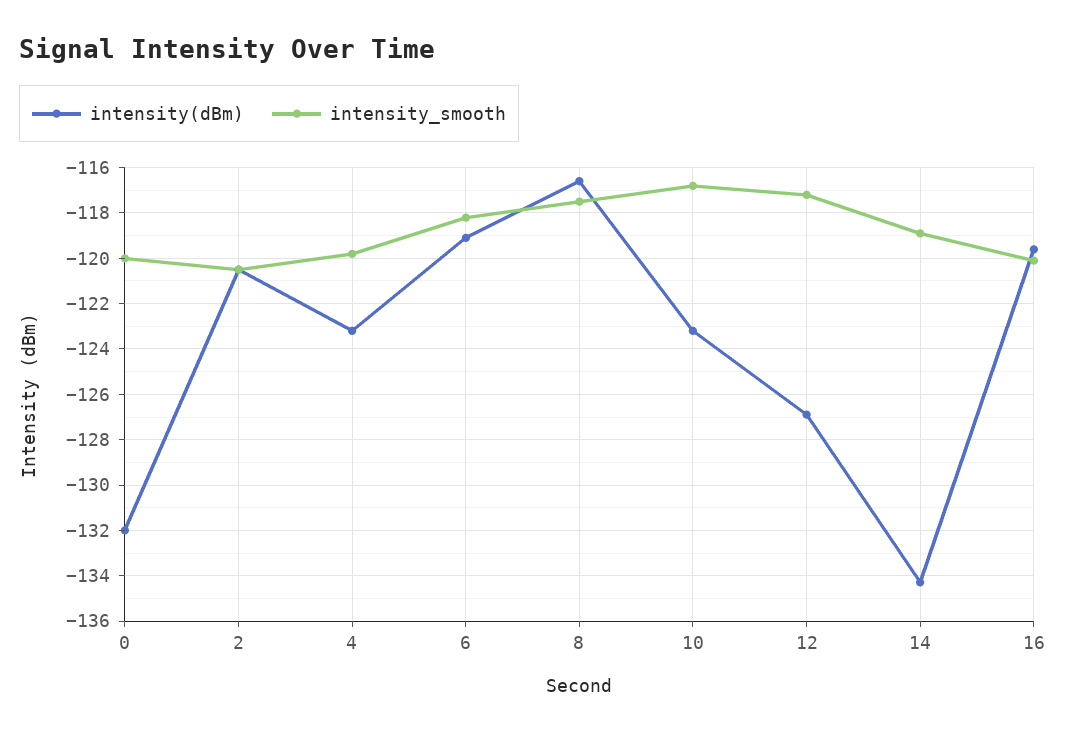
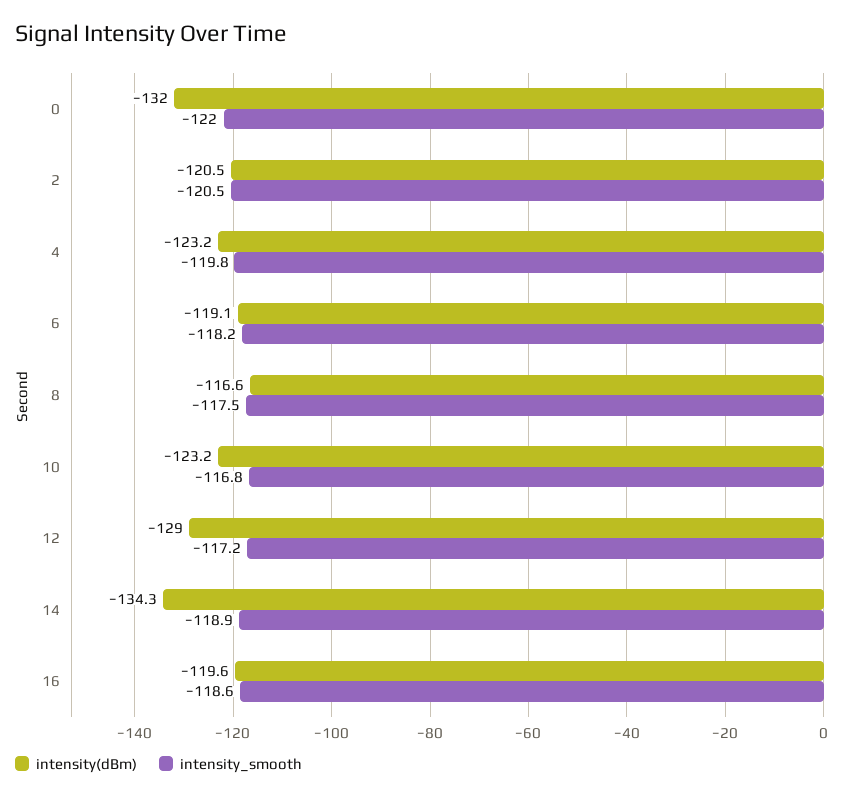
intensity_smooth, 0: -120 -> -122
intensity(dBm), 12: -127 -> -129
intensity_smooth, 16: -120 -> -118.6

